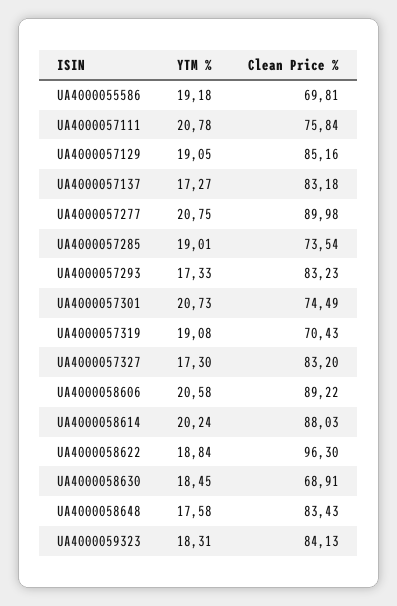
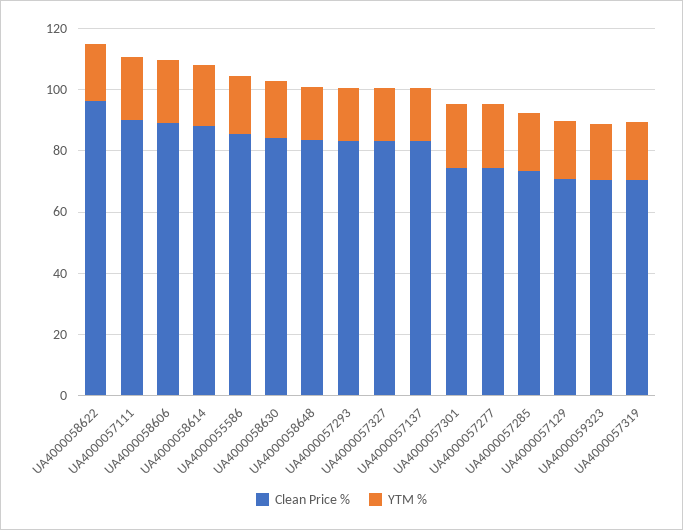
Clean Price %, UA4000055586: 69.81 -> 85
Clean Price %, UA4000057111: 75.84 -> 90
Clean Price %, UA4000057129: 85.16 -> 70
Clean Price %, UA4000057277: 89.98 -> 75
Clean Price %, UA4000058630: 68.91 -> 85
Clean Price %, UA4000059323: 84.13 -> 70

